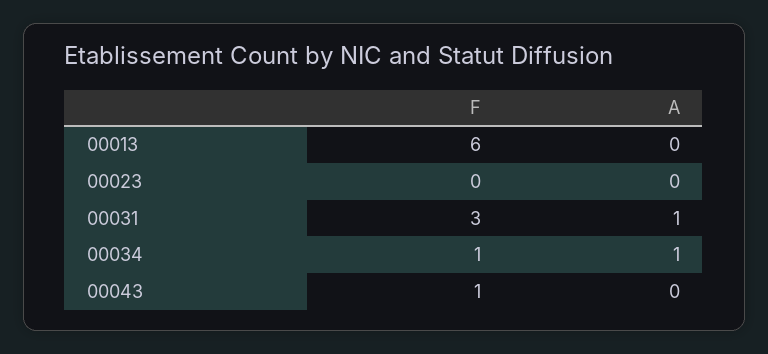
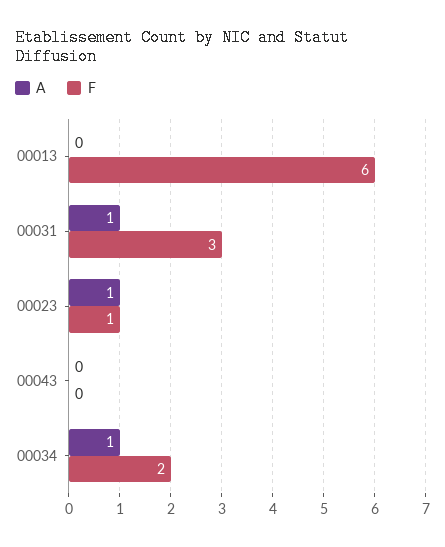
F, 00023: 0 -> 1
A, 00023: 0 -> 1
F, 00034: 1 -> 2
F, 00043: 1 -> 0

